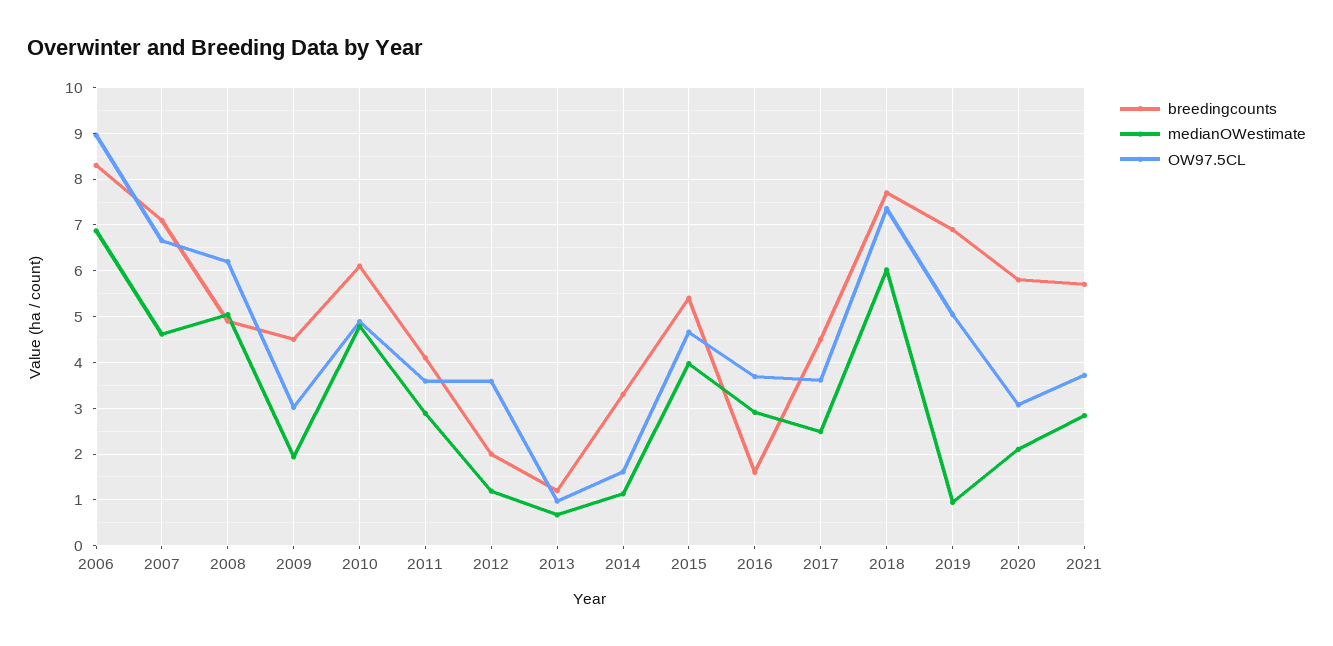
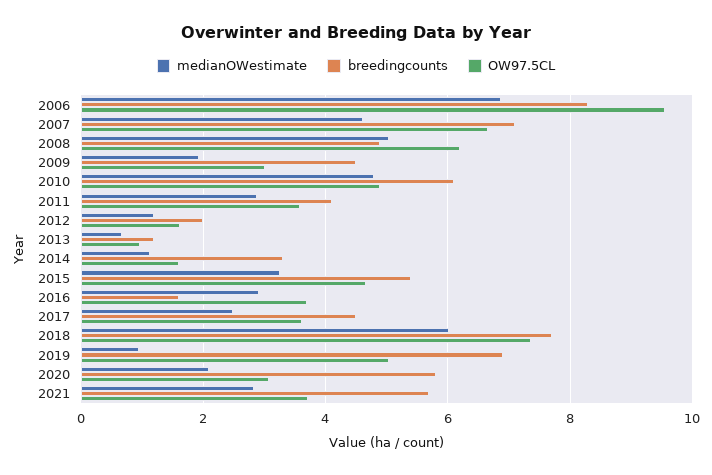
OW97.5CL, 2006: 9 -> 9.6
OW97.5CL, 2012: 3.6 -> 1.6
medianOWestimate, 2015: 4 -> 3.2

